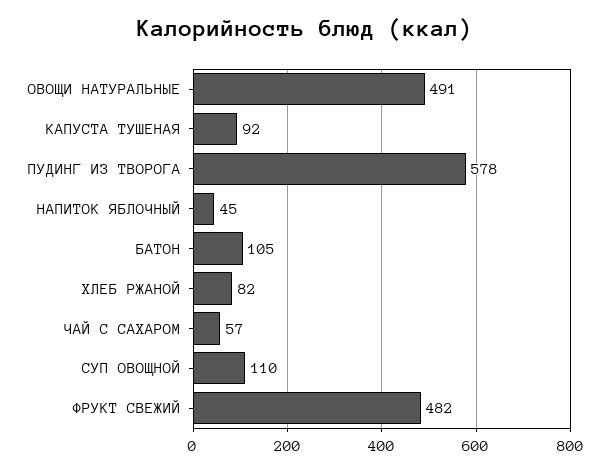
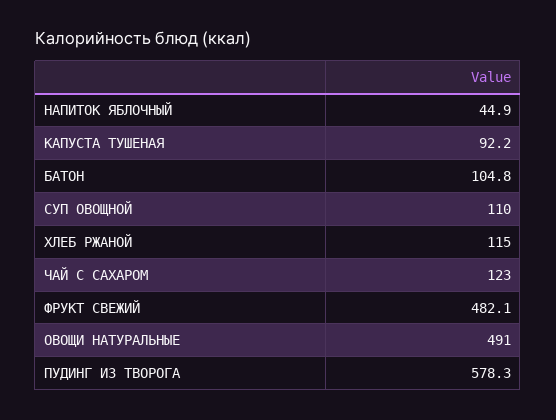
ХЛЕБ РЖАНОЙ: 82 -> 115
ЧАЙ С САХАРОМ: 57 -> 123

